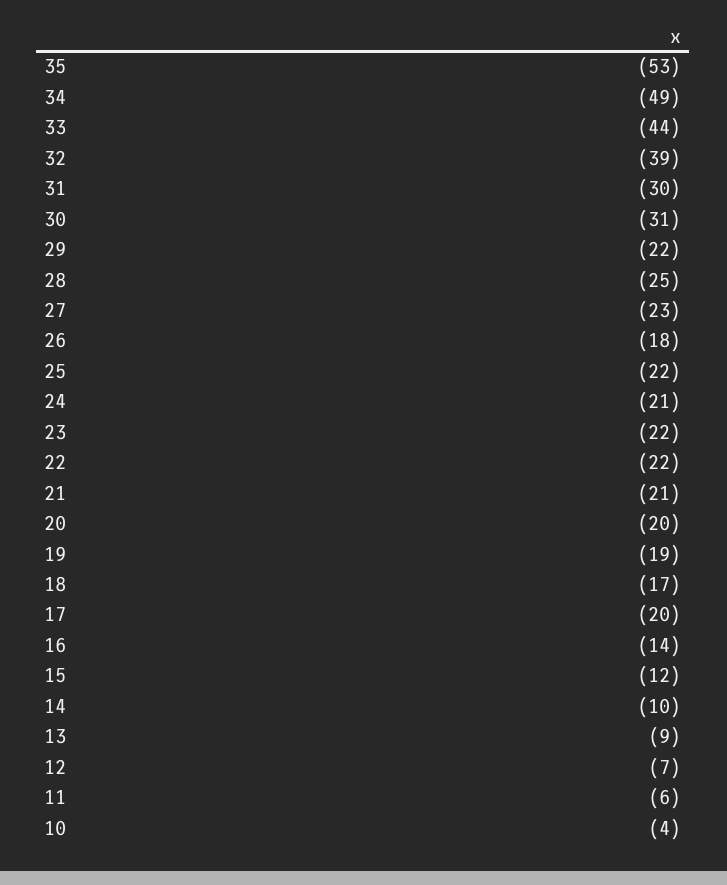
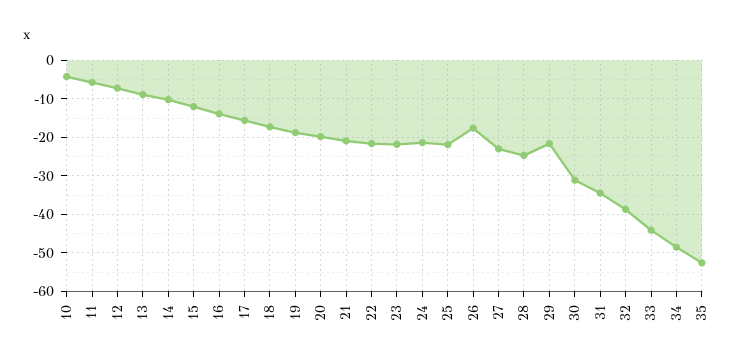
31: -30 -> -34
17: -20 -> -16

